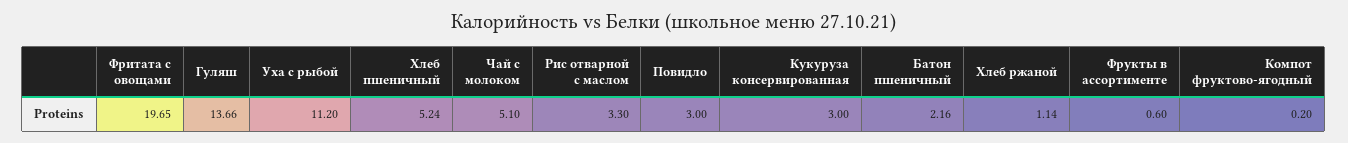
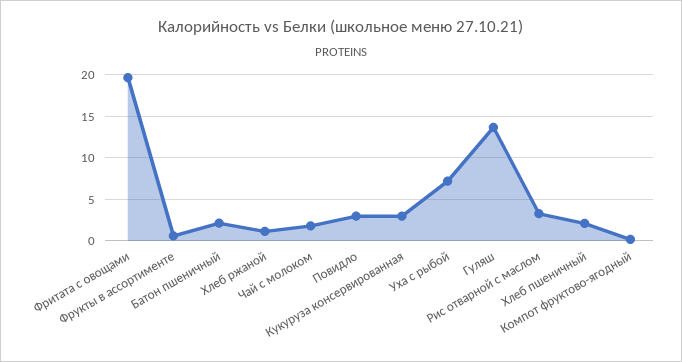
Уха с рыбой: 11.2 -> 7
Хлеб пшеничный: 5.24 -> 2
Чай с молоком: 5.1 -> 2

